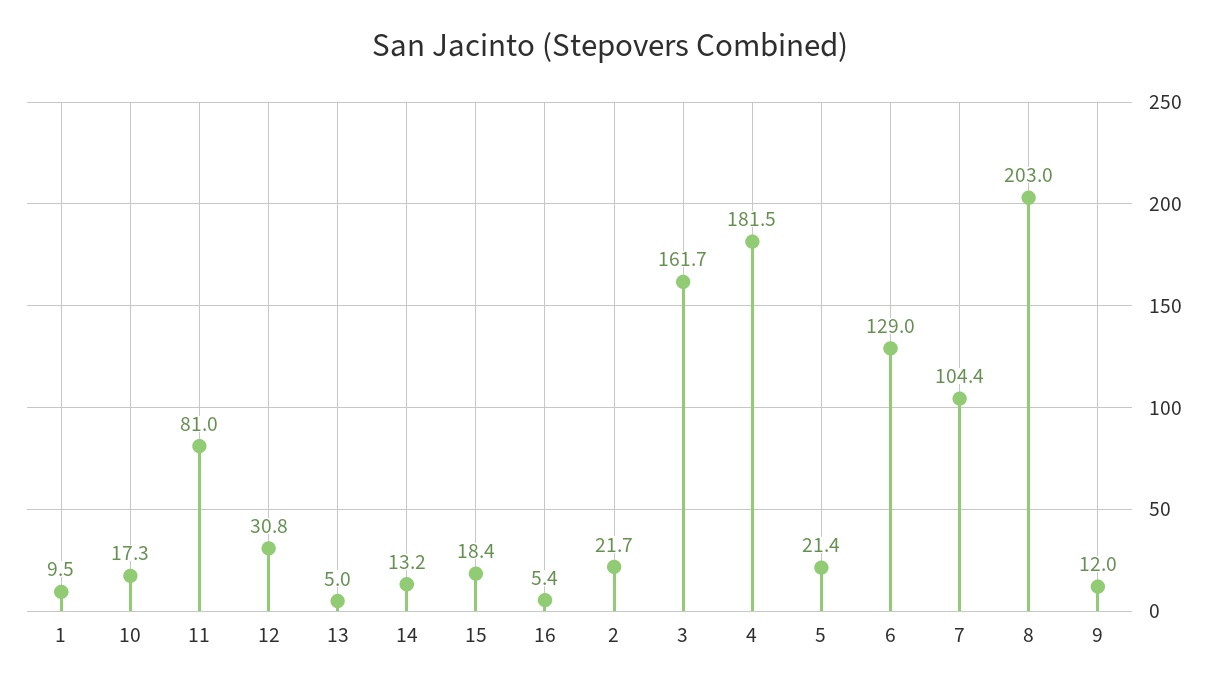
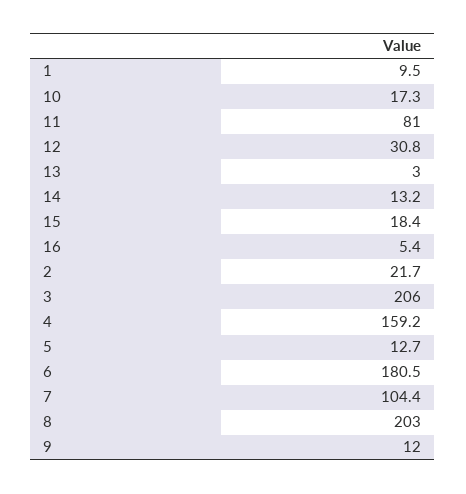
13: 5 -> 3
3: 161.7 -> 206
4: 181.5 -> 159.2
5: 21.4 -> 12.7
6: 129 -> 180.5

